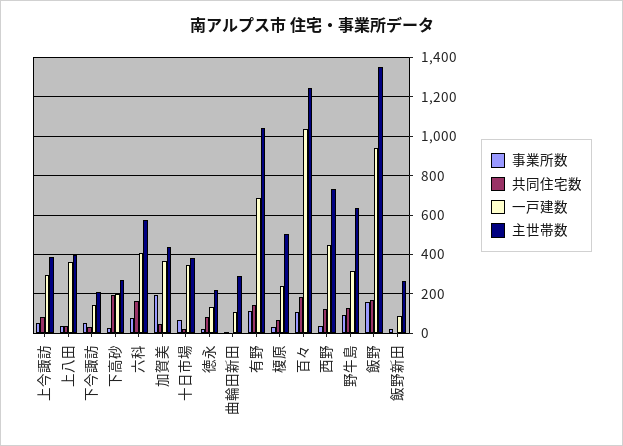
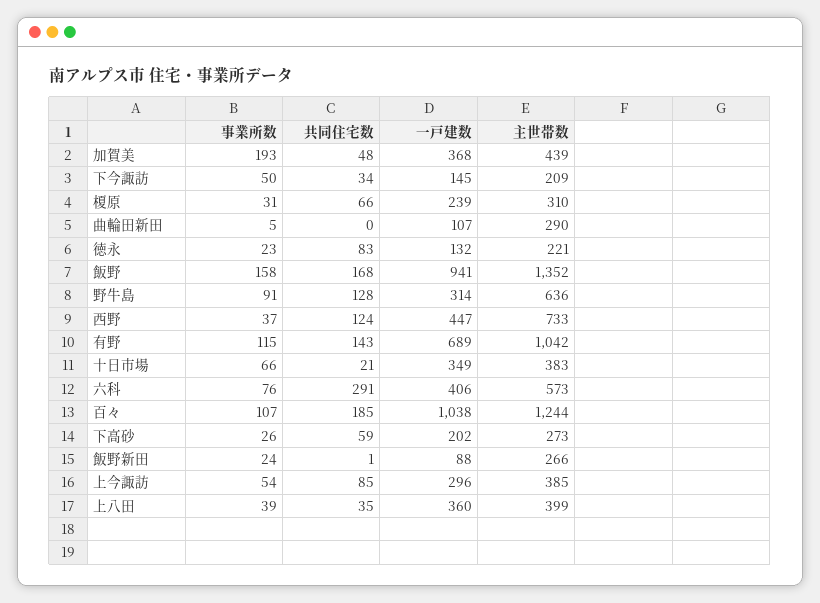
共同住宅数, 下高砂: 200 -> 59
共同住宅数, 六科: 150 -> 291
主世帯数, 榎原: 500 -> 310

